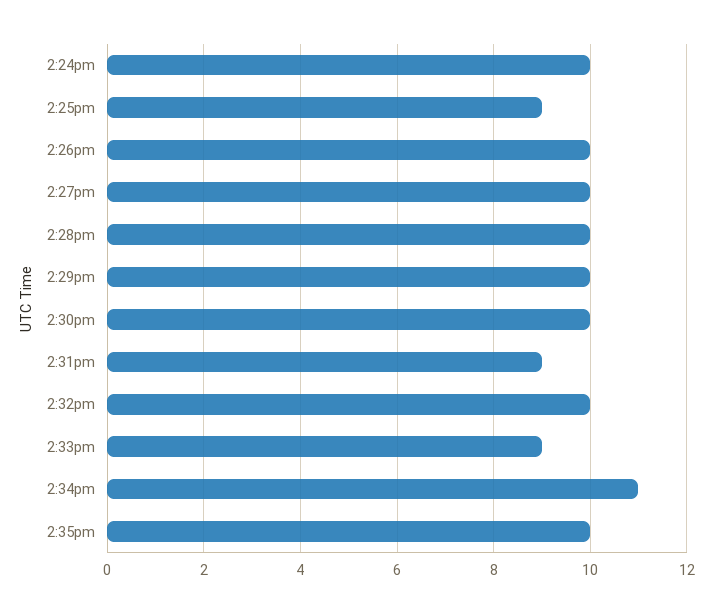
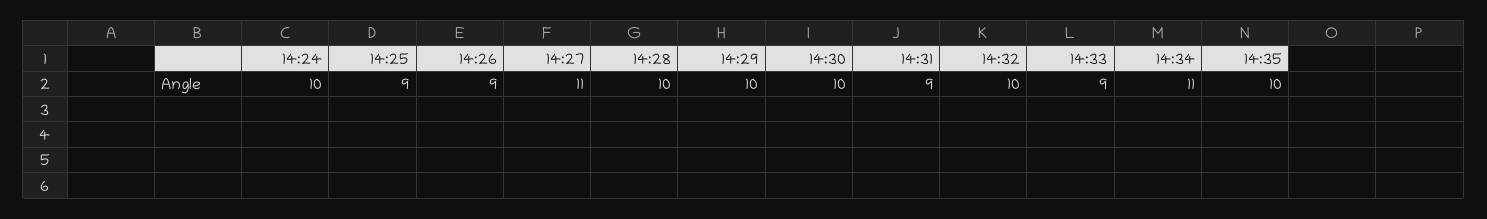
2:26pm: 10 -> 9
2:27pm: 10 -> 11

